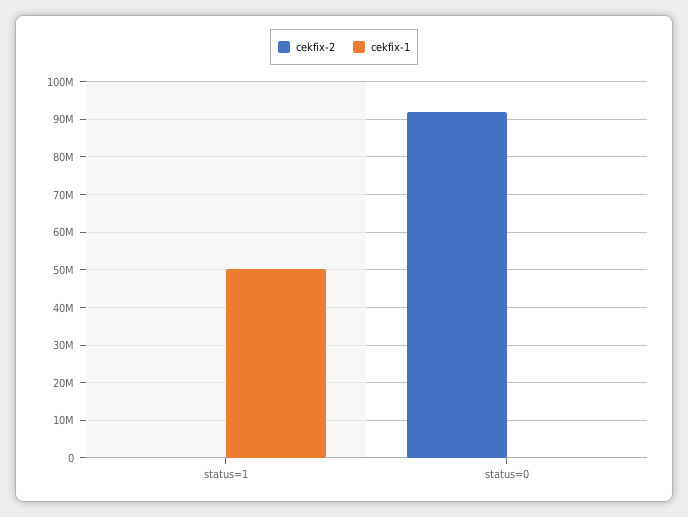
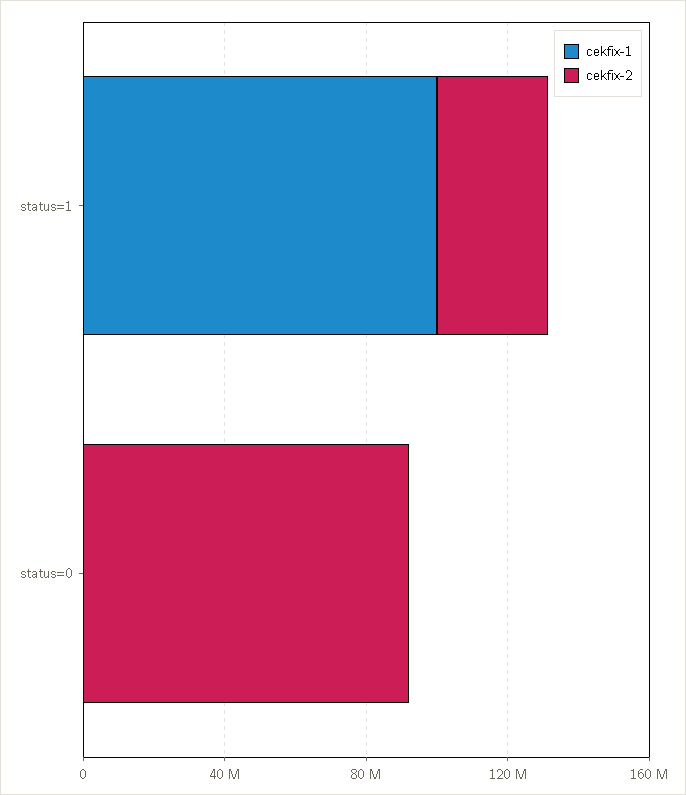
cekfix-2, status=1: 0 -> 30000000
cekfix-1, status=1: 50000000 -> 100000000

